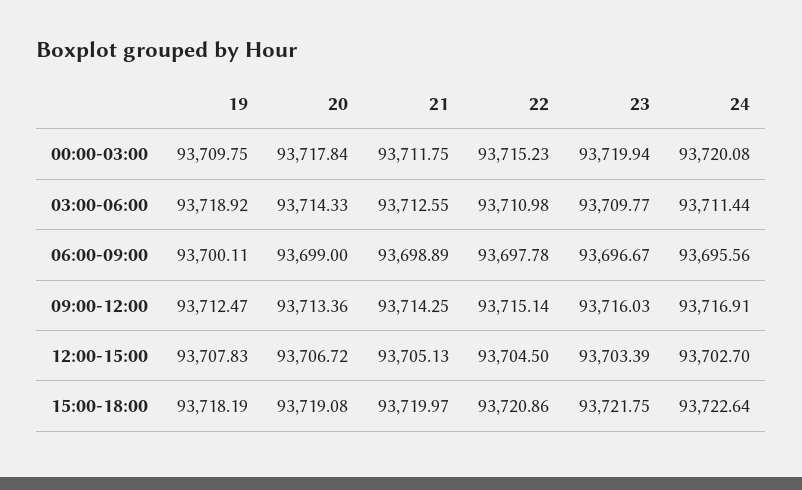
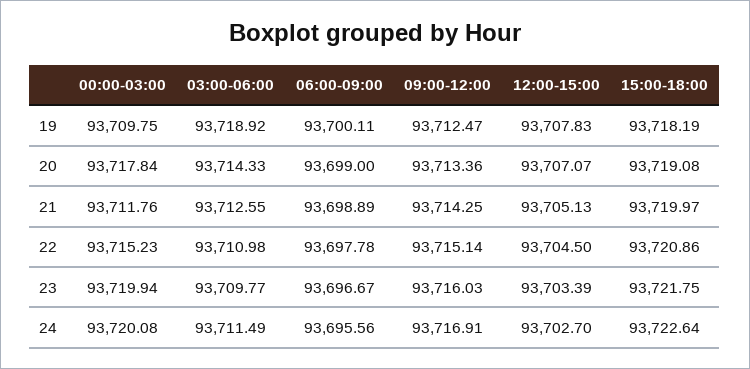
21, 00:00-03:00: 93711.75 -> 93711.76
24, 03:00-06:00: 93711.44 -> 93711.49
20, 12:00-15:00: 93706.72 -> 93707.07

